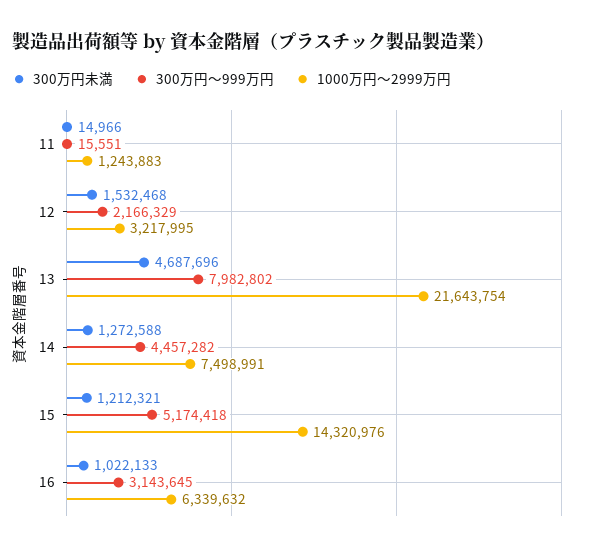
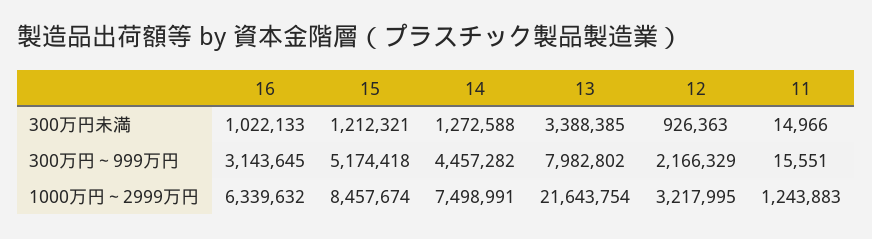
300万円未満, 12: 1532468 -> 926363
300万円未満, 13: 4687696 -> 3388385
1000万円～2999万円, 15: 14320976 -> 8457674

